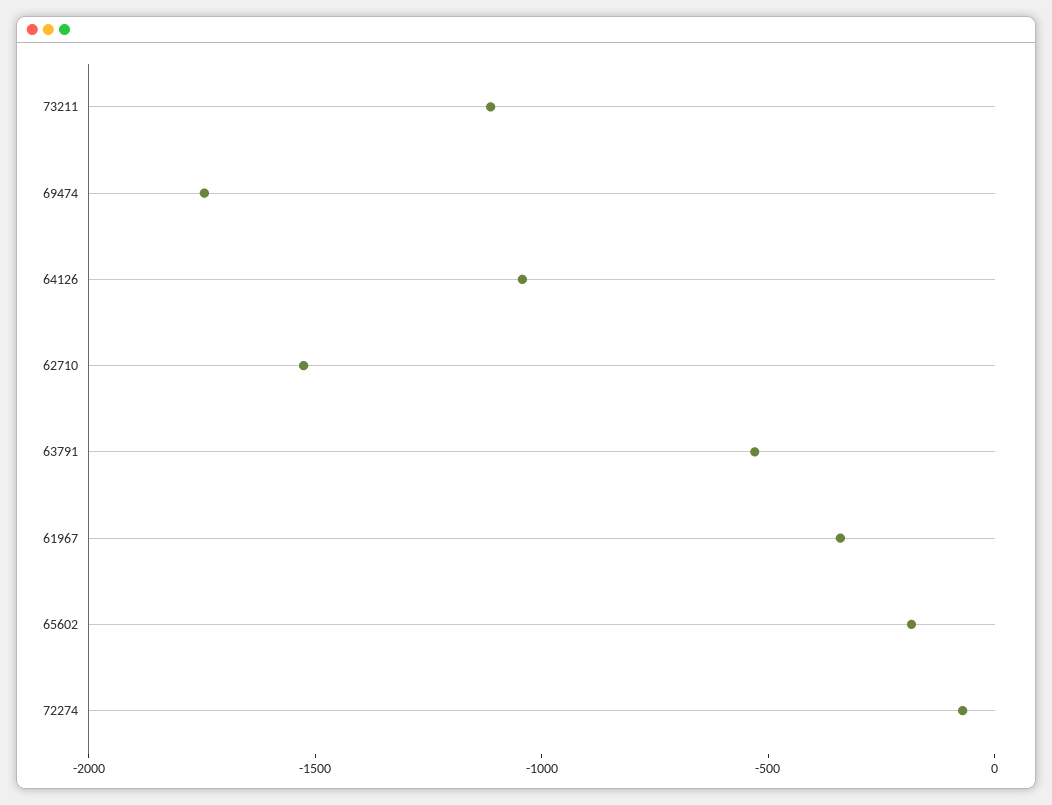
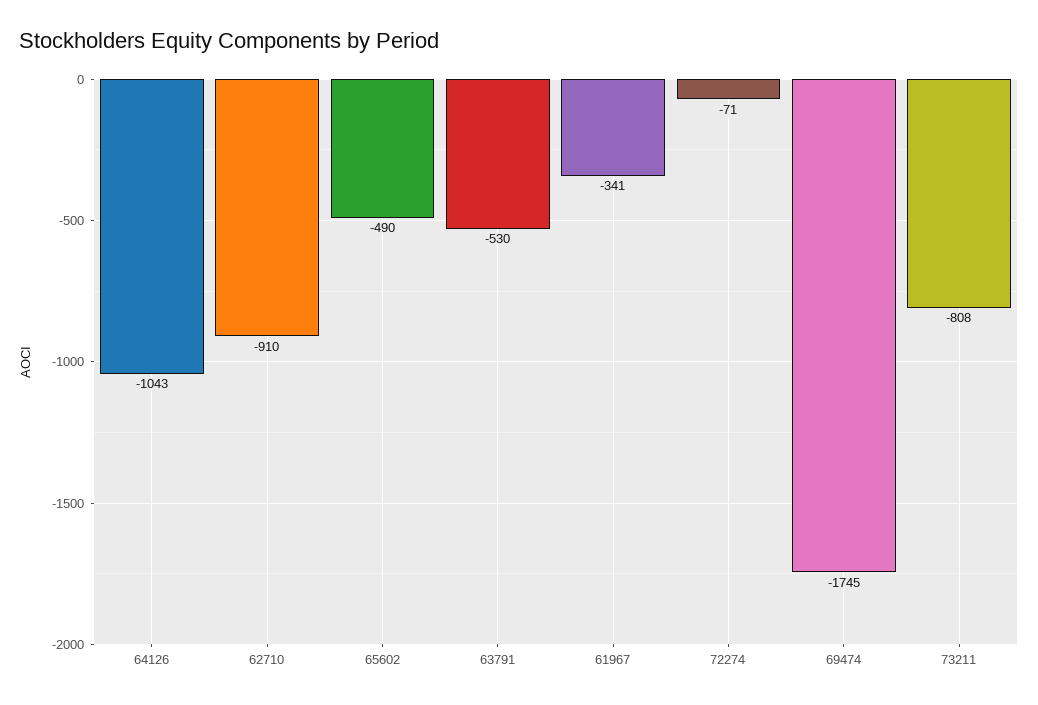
73211: -1100 -> -808
62710: -1500 -> -910
65602: -200 -> -490

